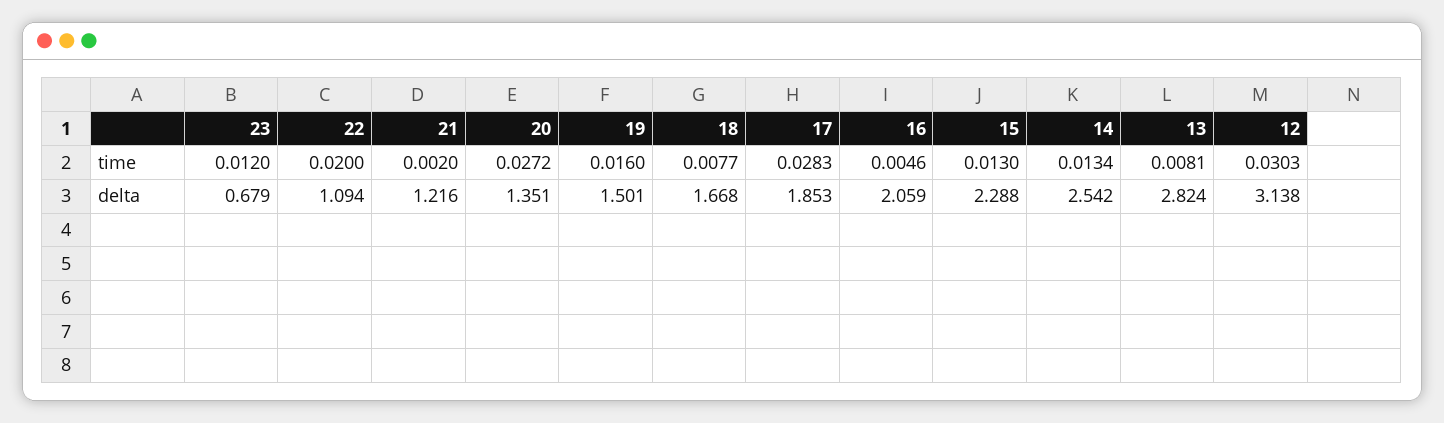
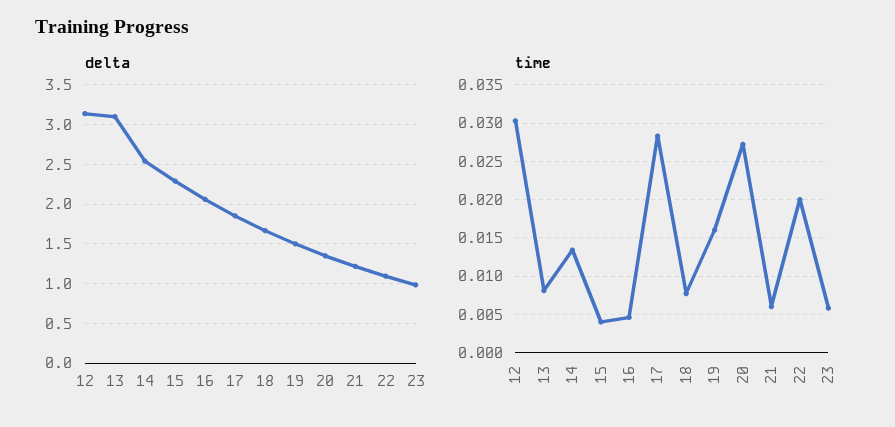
time, 23: 0.012 -> 0.006
time, 21: 0.002 -> 0.006
time, 15: 0.013 -> 0.004
delta, 23: 0.679 -> 1
delta, 13: 2.824 -> 3.1

